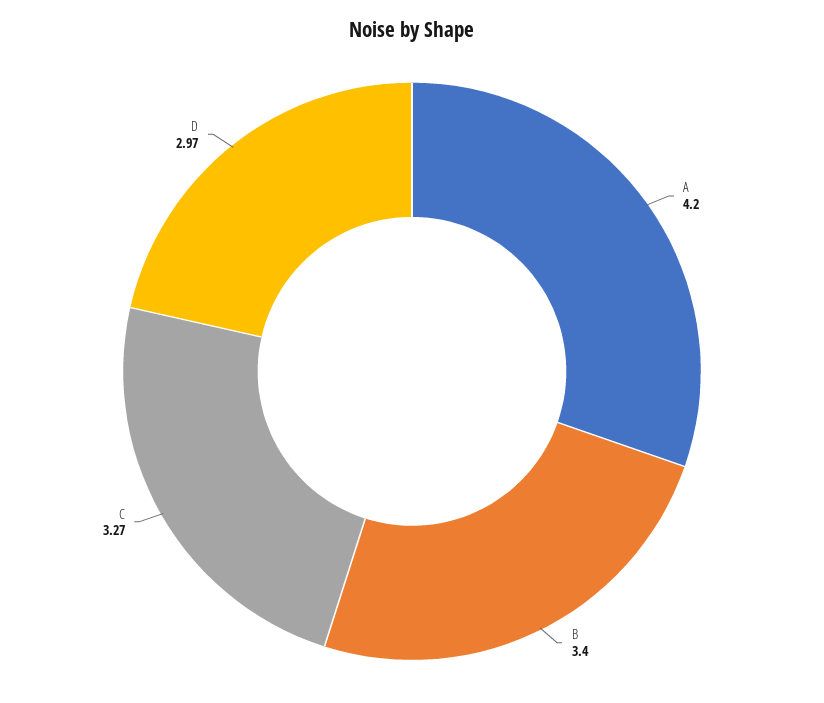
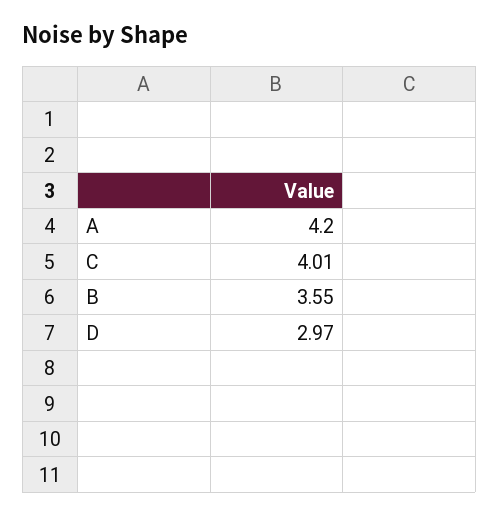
B: 3.4 -> 3.55
C: 3.27 -> 4.01

